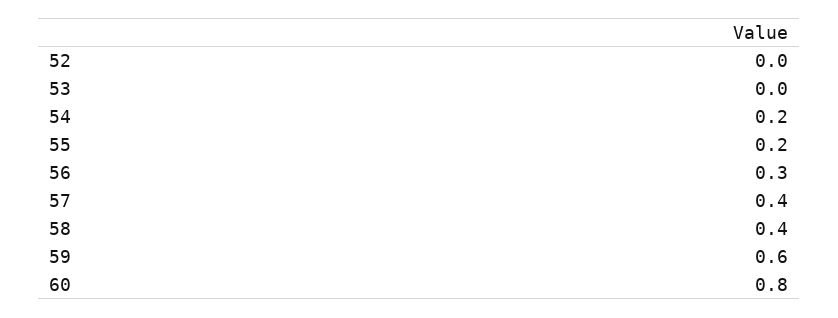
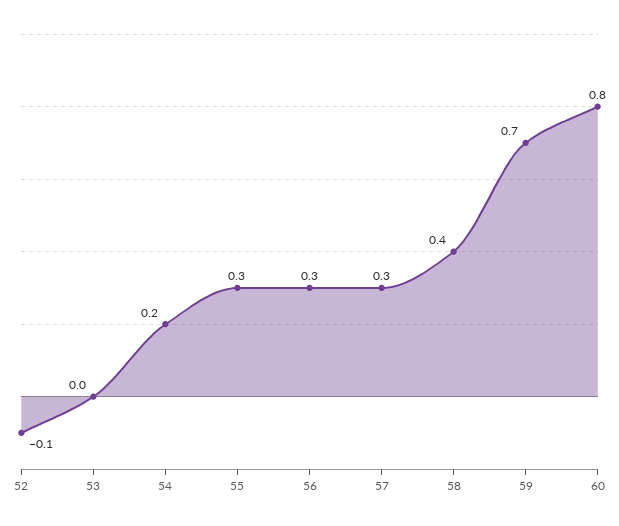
52: 0 -> -0.1
55: 0.2 -> 0.3
57: 0.4 -> 0.3
59: 0.6 -> 0.7

